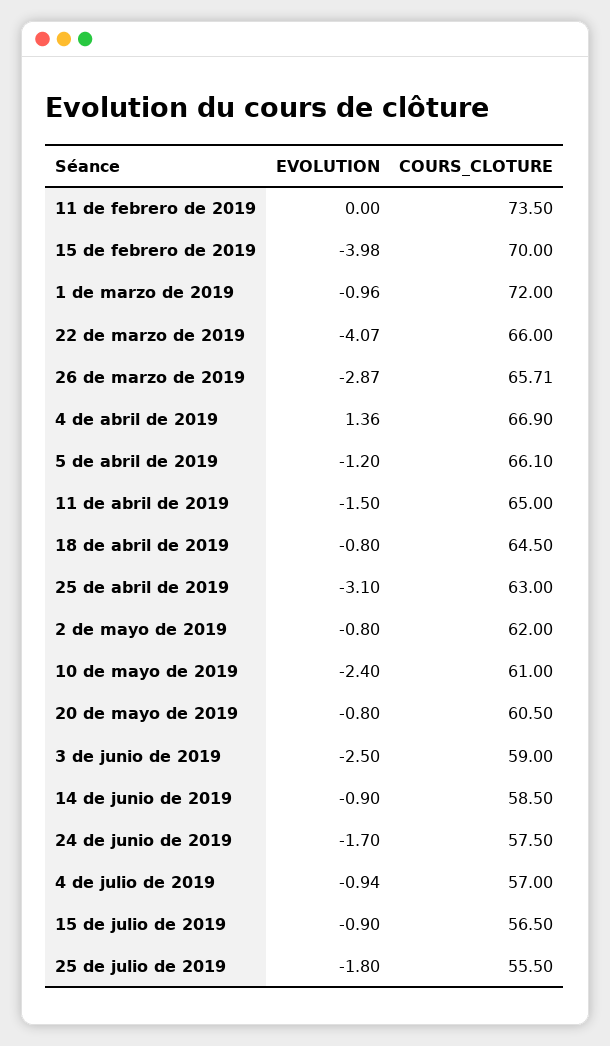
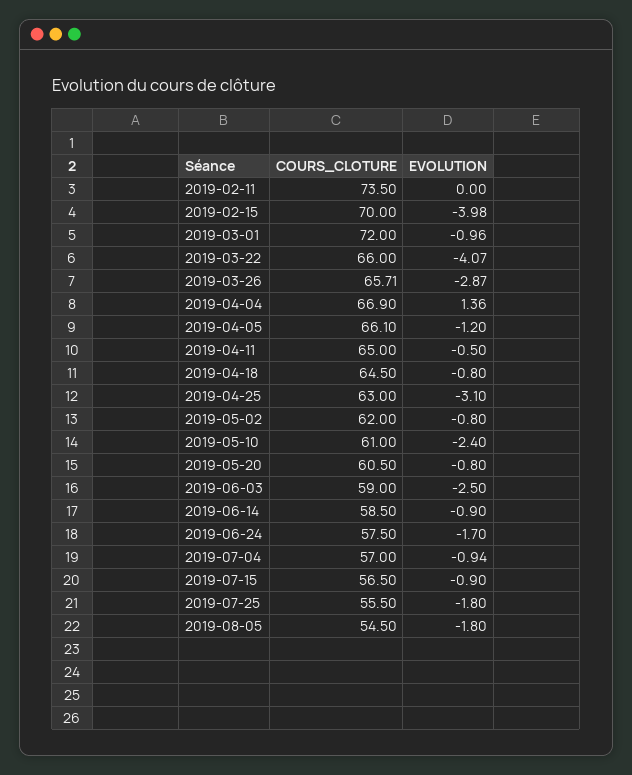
EVOLUTION, 11 de abril de 2019: -1.5 -> -0.5
COURS_CLOTURE, 2019-08-05: none -> 54.5
EVOLUTION, 2019-08-05: none -> -1.8

